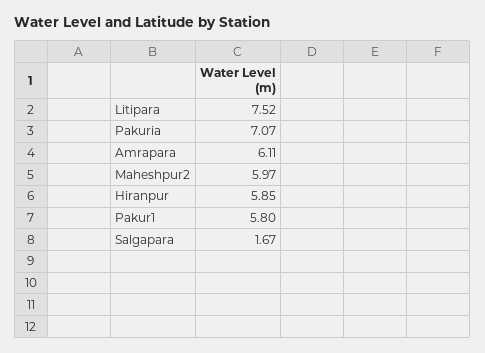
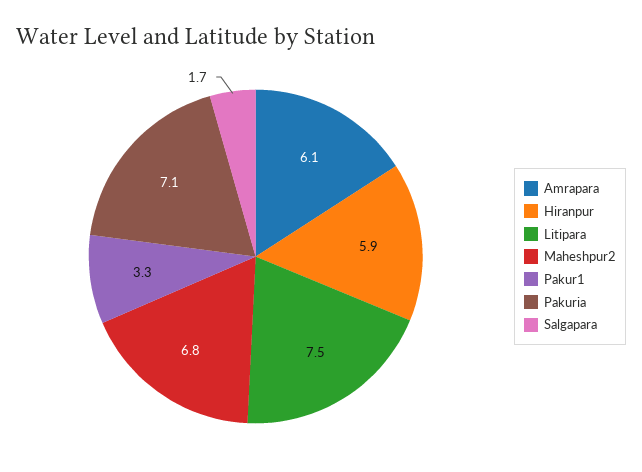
Maheshpur2: 5.97 -> 6.8
Pakur1: 5.8 -> 3.3

